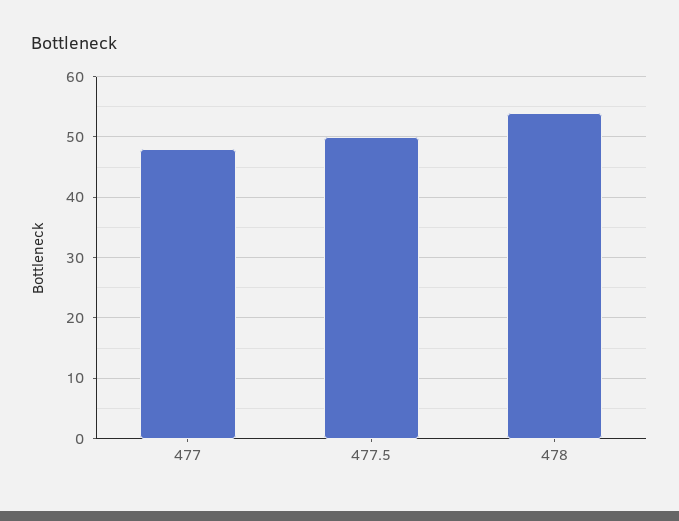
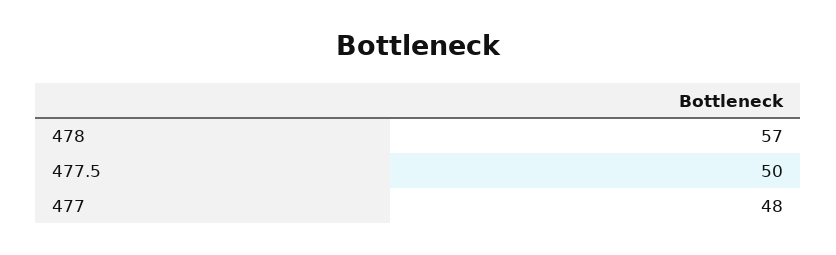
478: 54 -> 57

